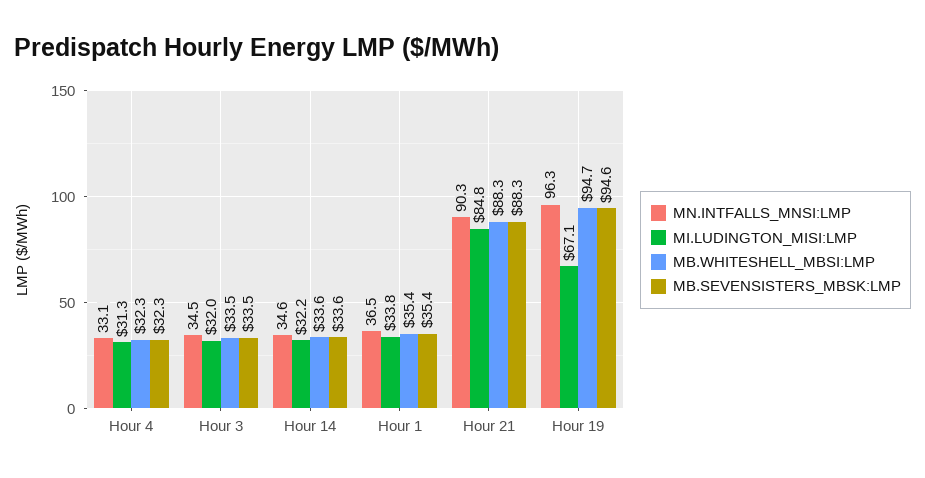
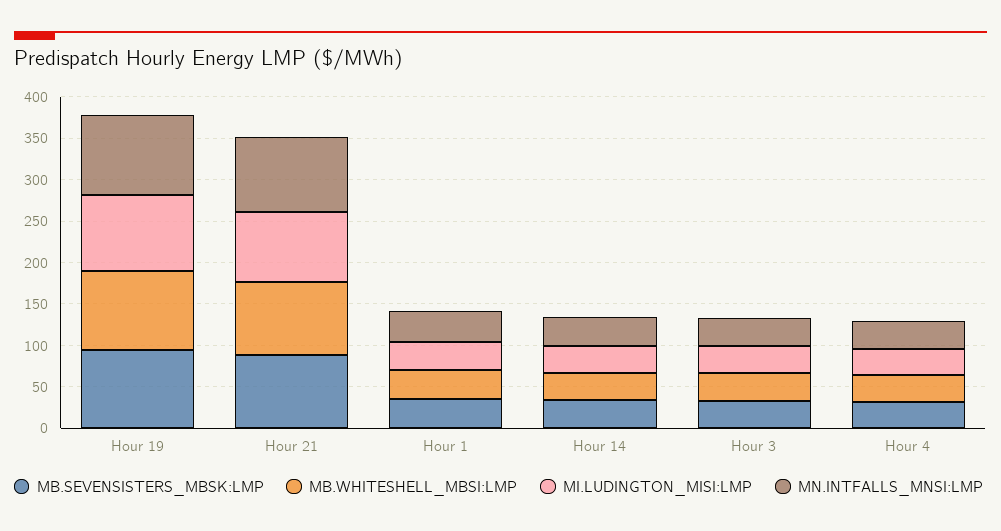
MI.LUDINGTON_MISI:LMP, Hour 19: 67.1 -> 90

